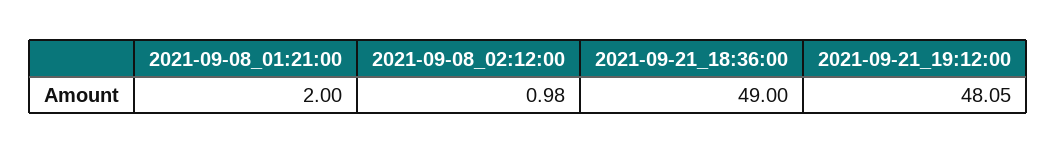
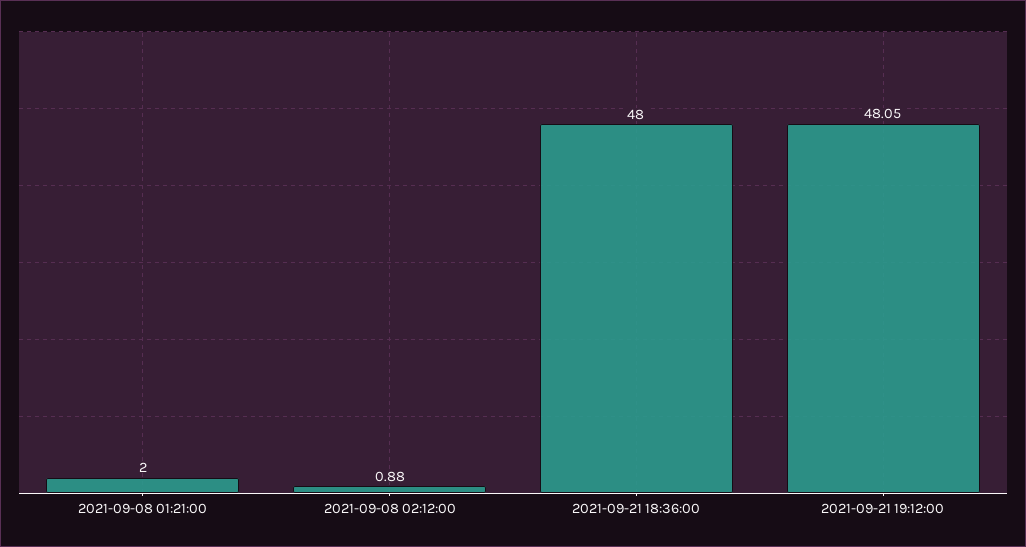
2021-09-08_02:12:00: 0.98 -> 0.88
2021-09-21_18:36:00: 49 -> 48

